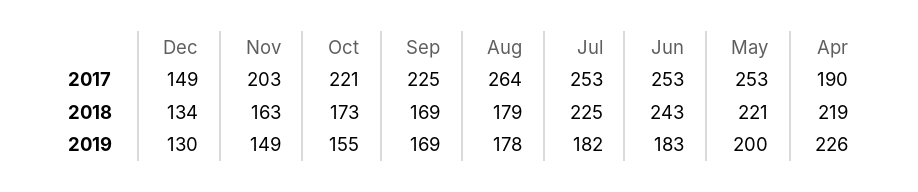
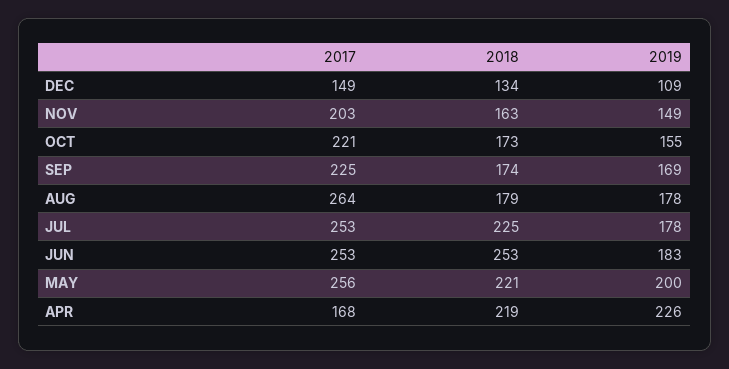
May, 2017: 253 -> 256
Apr, 2017: 190 -> 168
Sep, 2018: 169 -> 174
Jun, 2018: 243 -> 253
Dec, 2019: 130 -> 109
Jul, 2019: 182 -> 178

